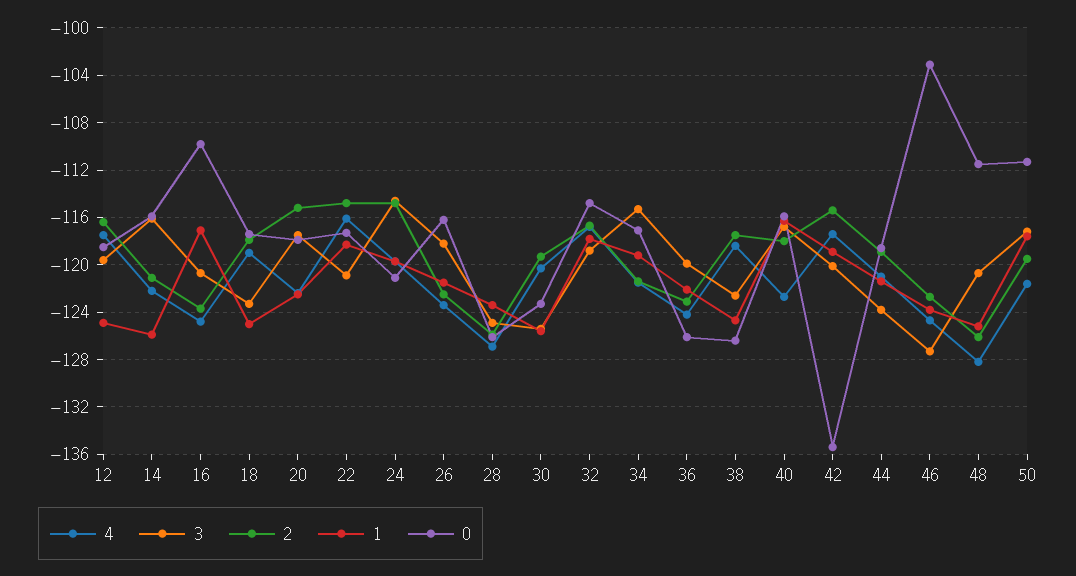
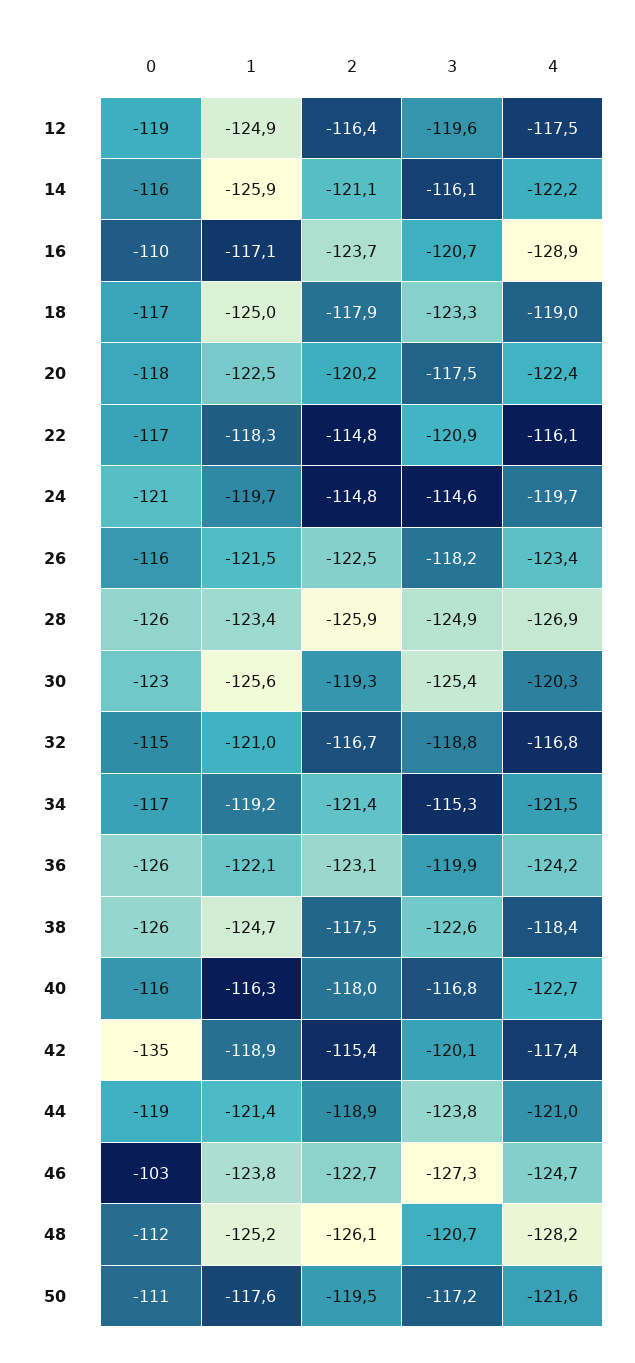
4, 16: -125 -> -128.9
2, 20: -115 -> -120.2
1, 32: -118 -> -121

